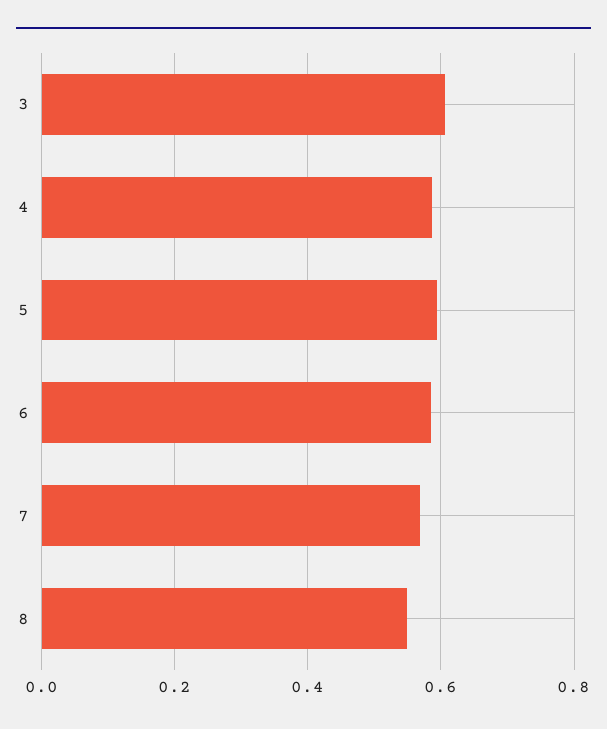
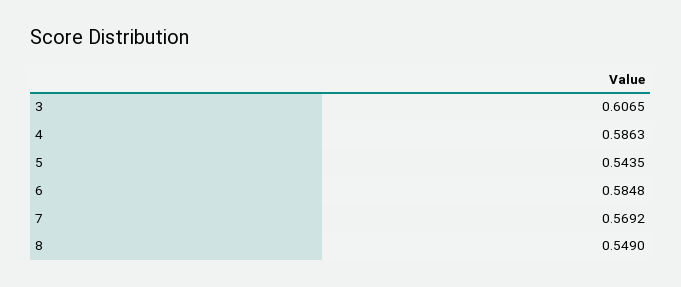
5: 0.6 -> 0.5435

